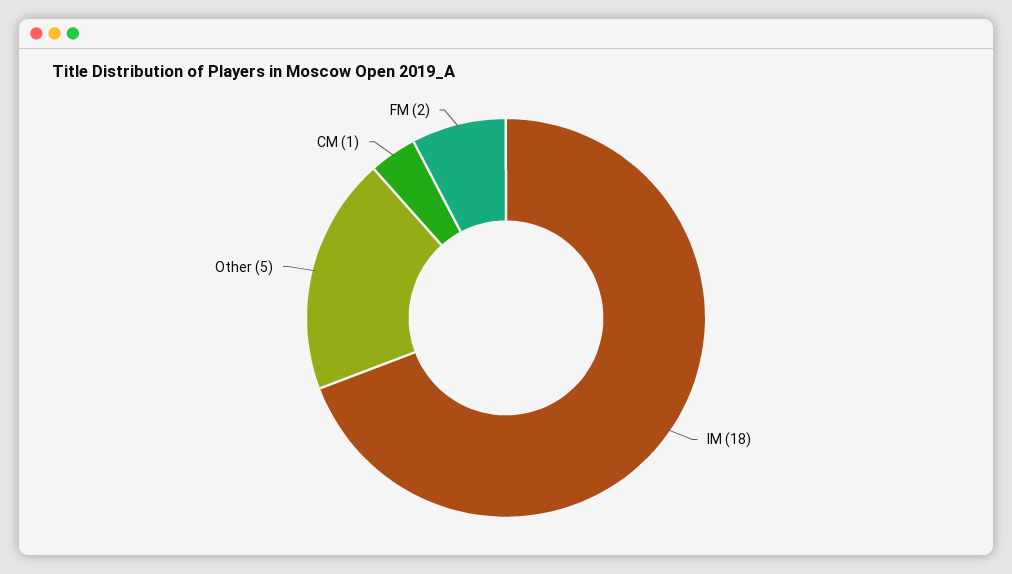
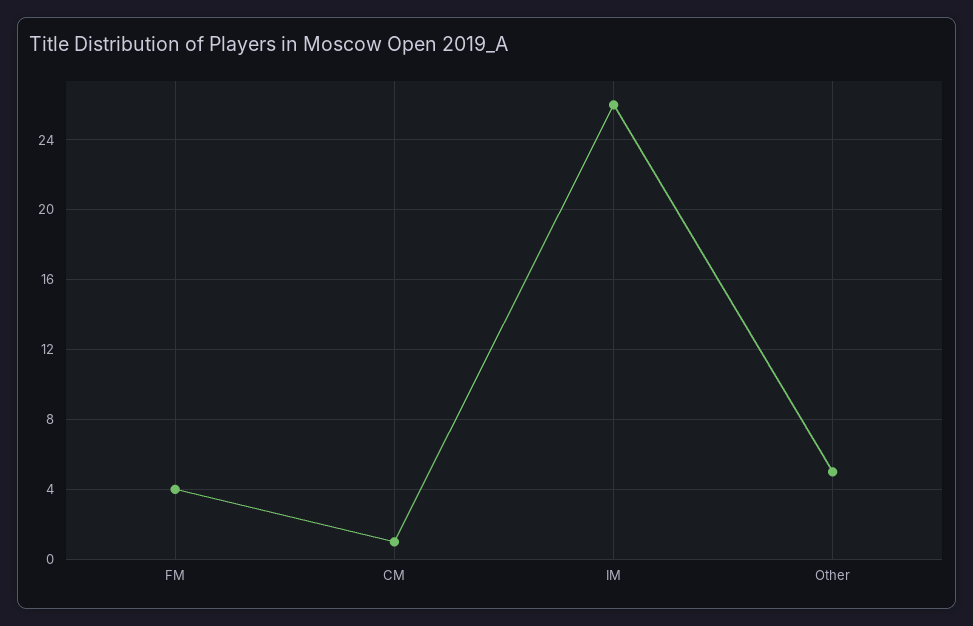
IM: 18 -> 26
FM: 2 -> 4

